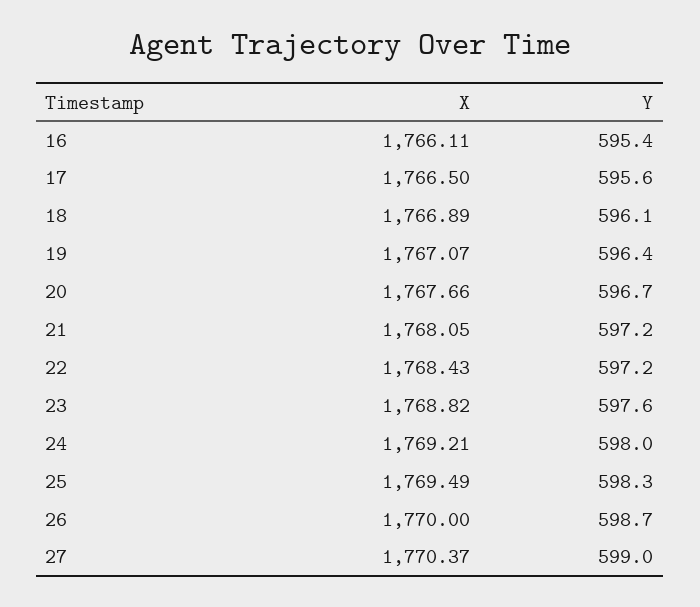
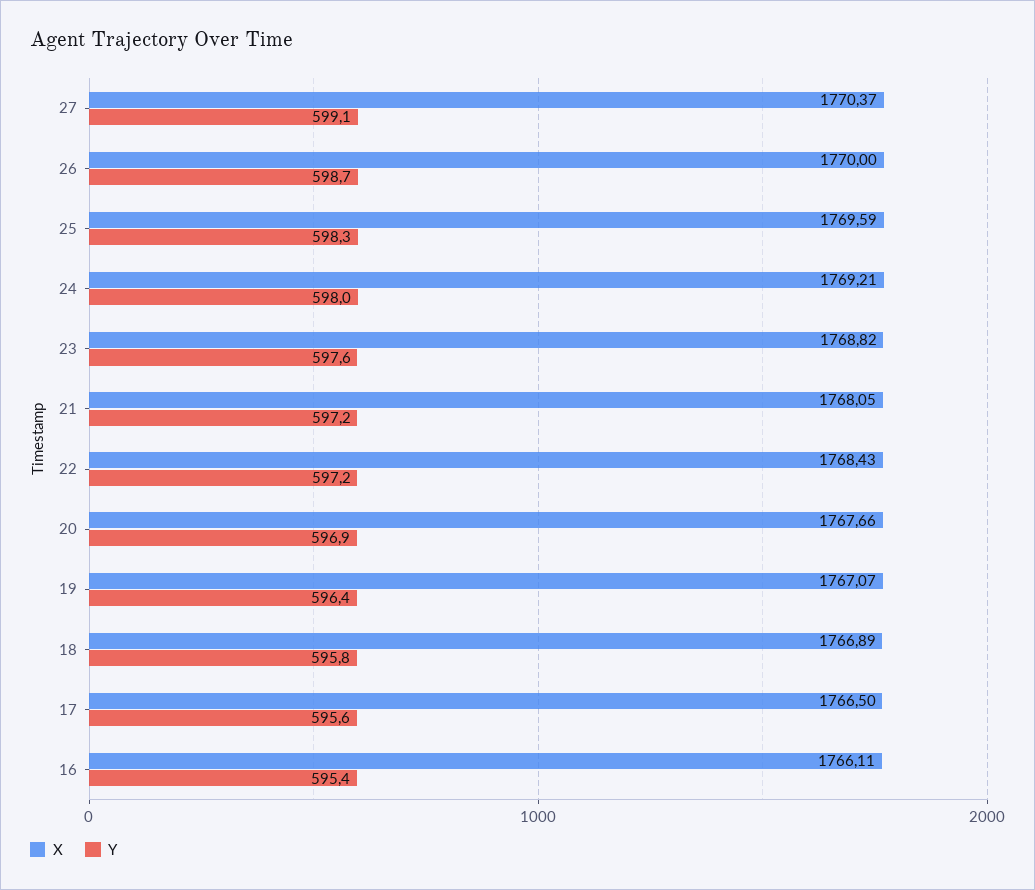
Y, 18: 596.1 -> 595.8
Y, 20: 596.7 -> 596.9
X, 25: 1769.49 -> 1769.59
Y, 27: 599 -> 599.1

